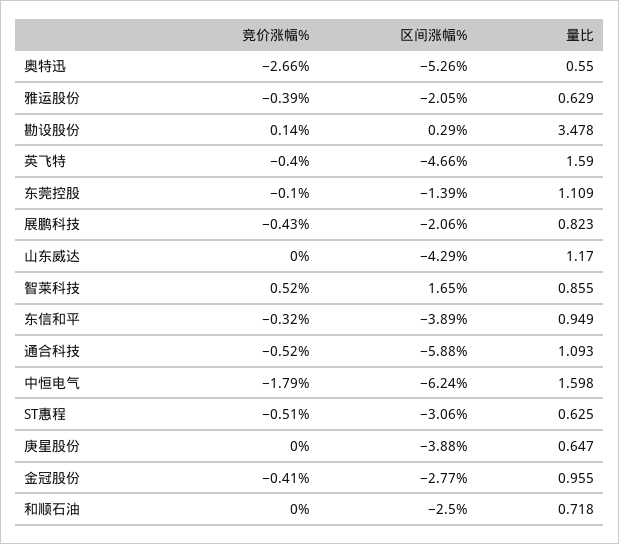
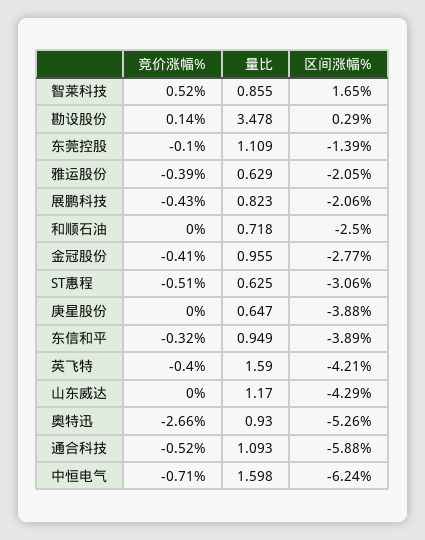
量比, 奥特迅: 0.55 -> 0.93
区间涨幅%, 英飞特: -4.66 -> -4.21
竞价涨幅%, 中恒电气: -1.79 -> -0.71

